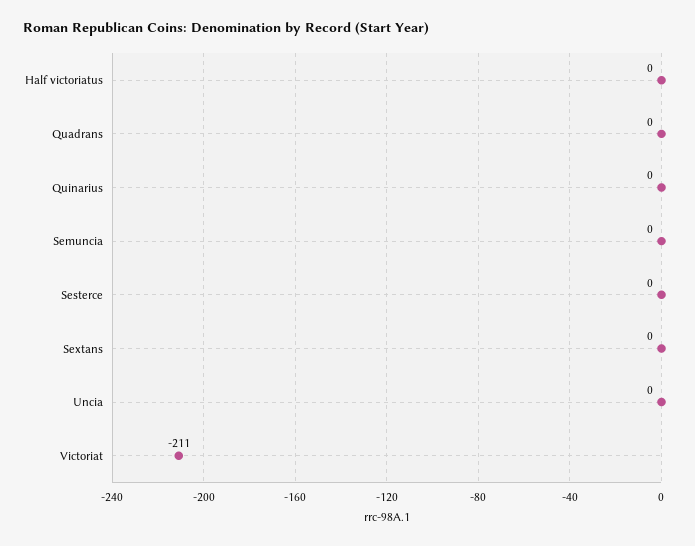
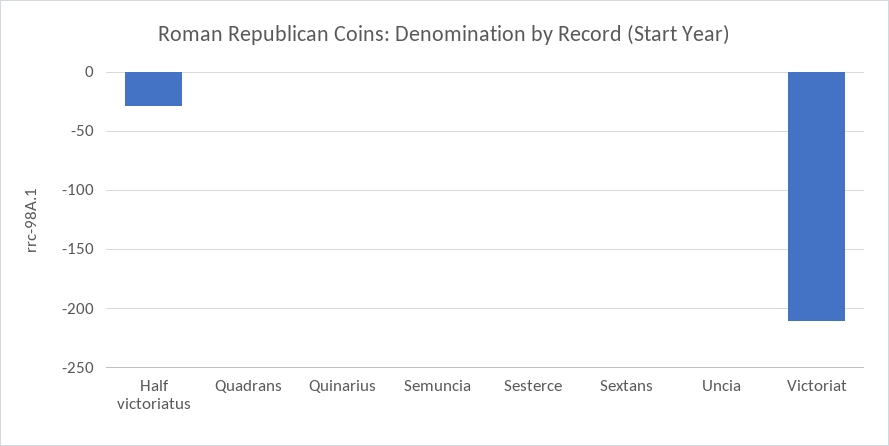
Half victoriatus: 0 -> -30

